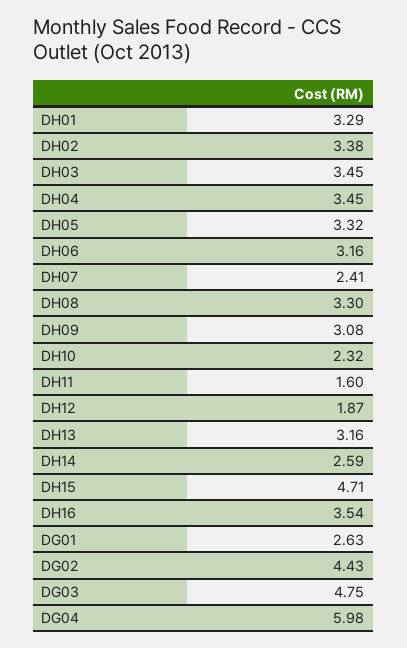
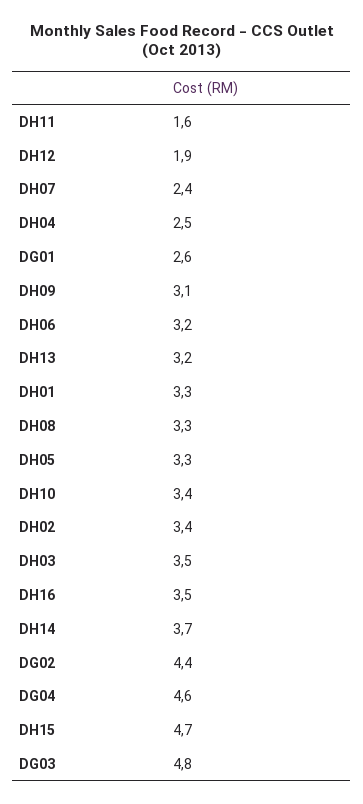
DH04: 3.45 -> 2.5
DH10: 2.32 -> 3.4
DH14: 2.59 -> 3.7
DG04: 5.98 -> 4.6

